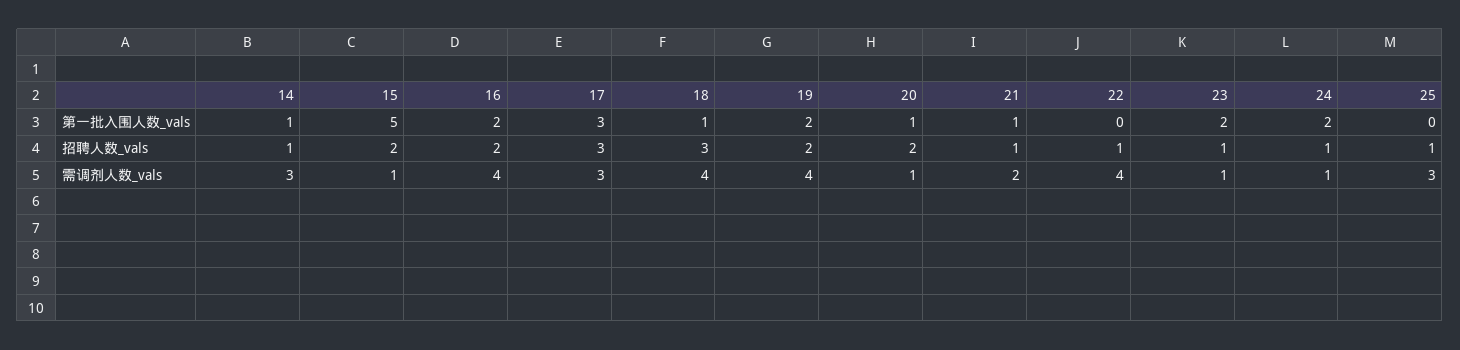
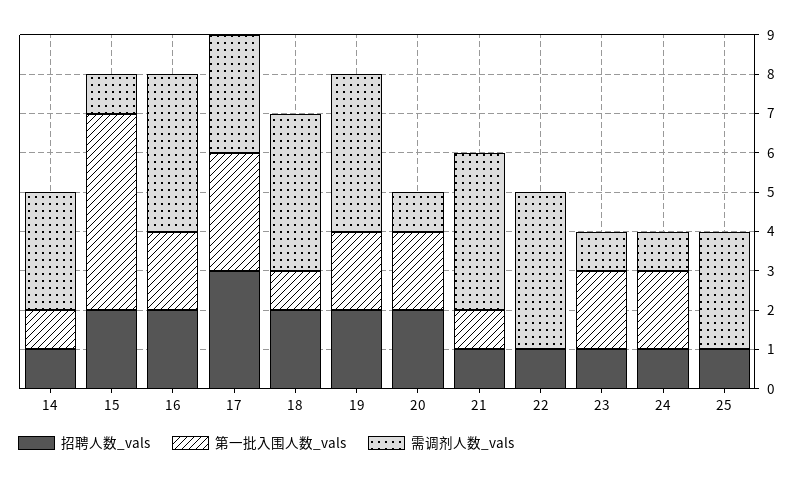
第一批入围人数_vals, 20: 1 -> 2
招聘人数_vals, 18: 3 -> 2
需调剂人数_vals, 21: 2 -> 4

